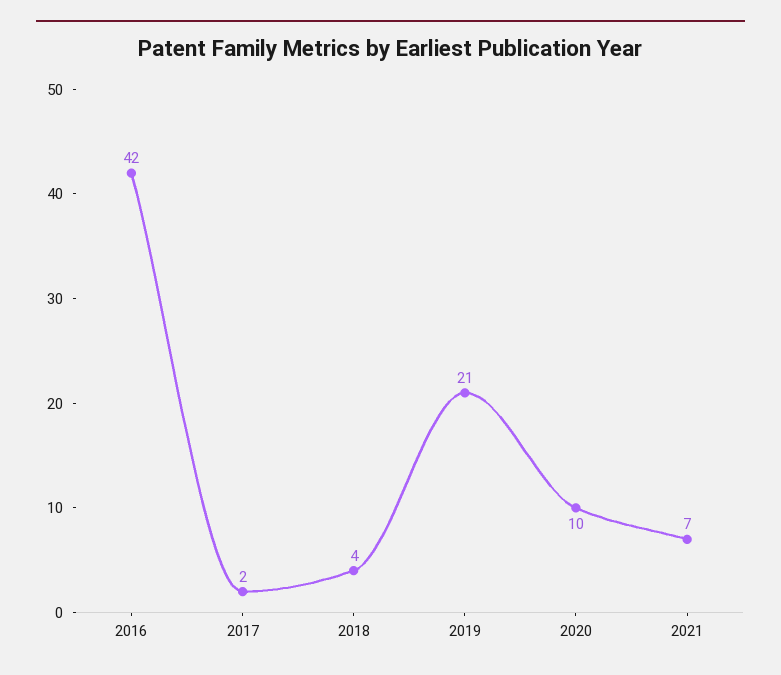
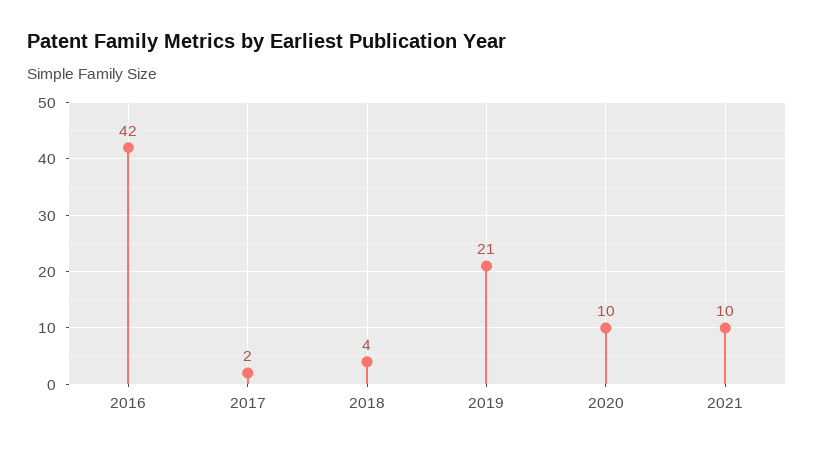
2021: 7 -> 10

